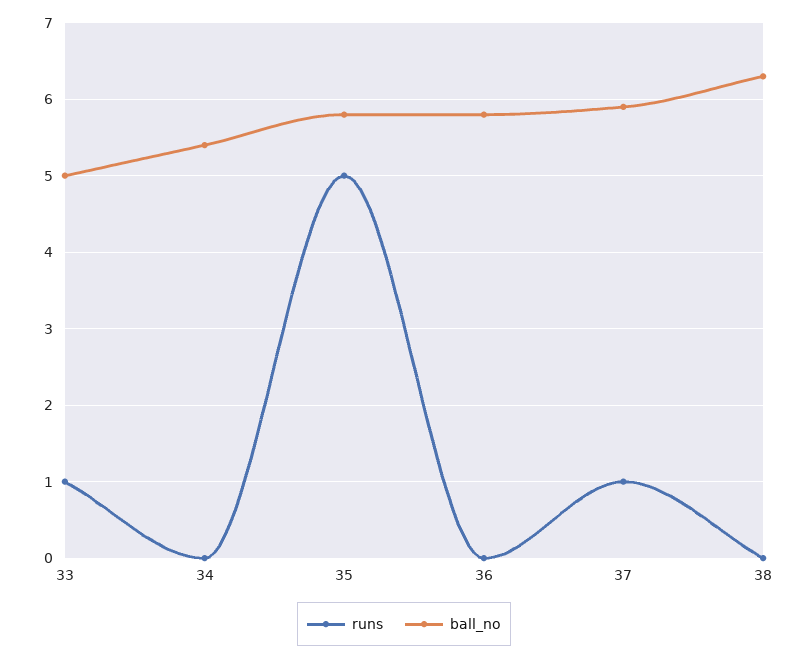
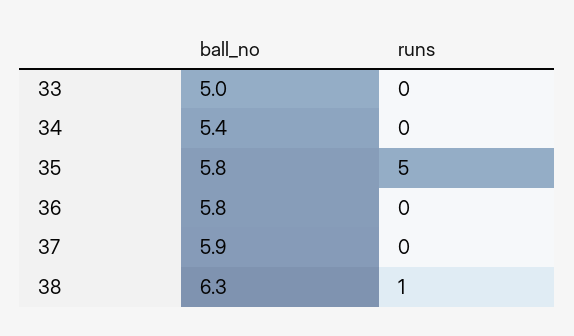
runs, 33: 1 -> 0
runs, 37: 1 -> 0
runs, 38: 0 -> 1

